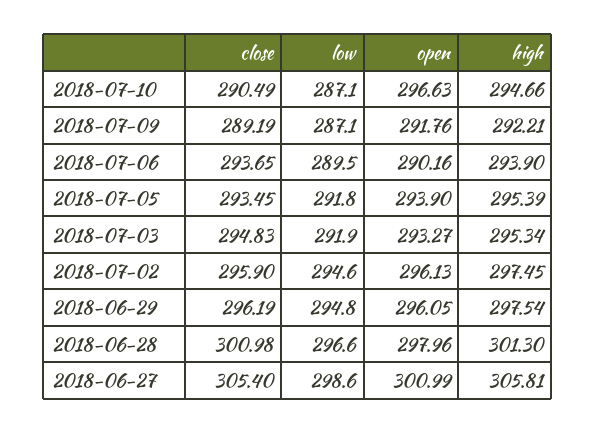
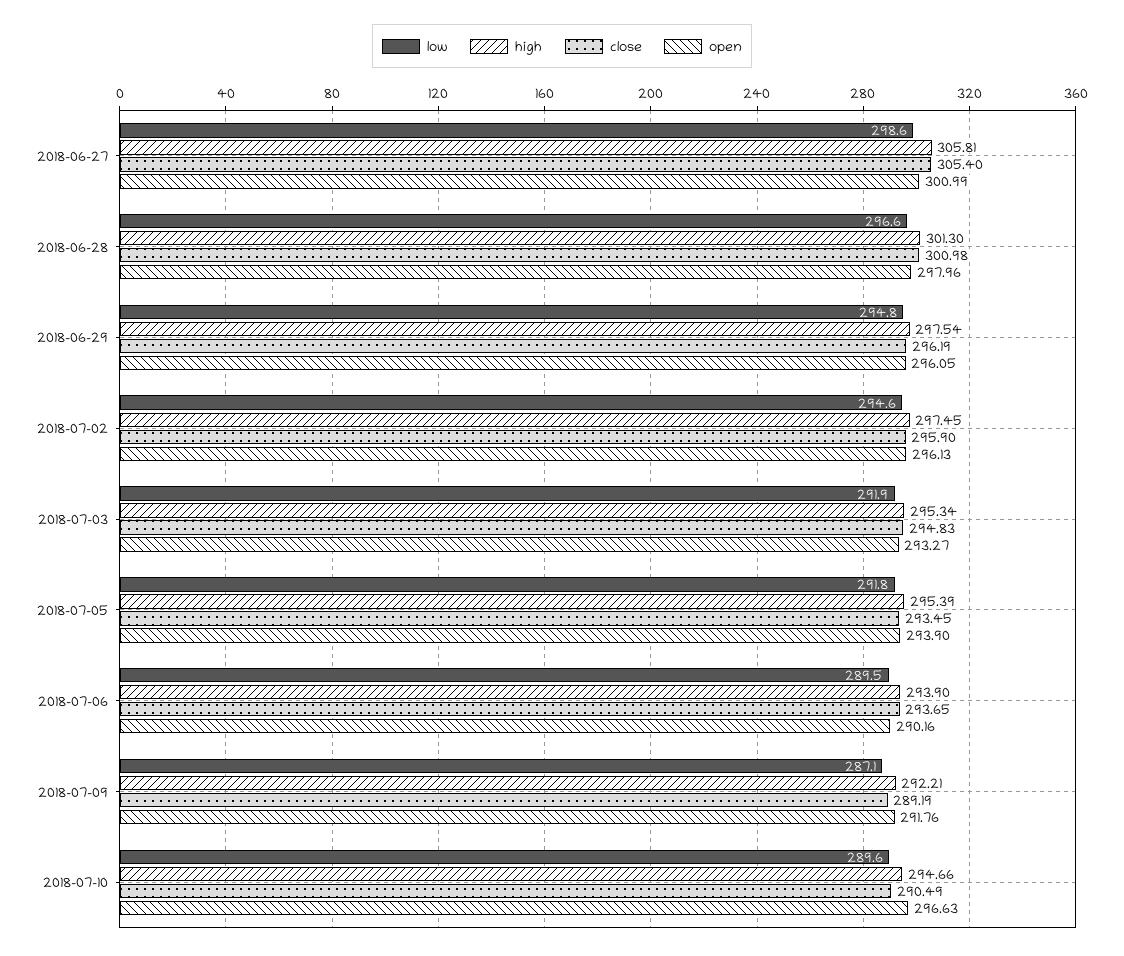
low, 2018-07-10: 287.1 -> 289.6

